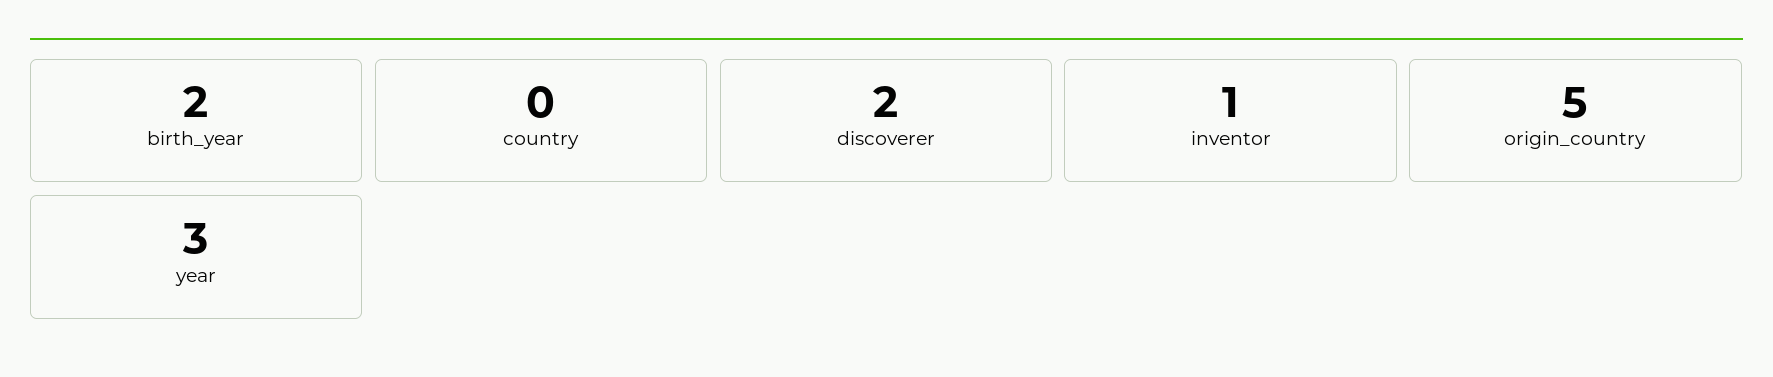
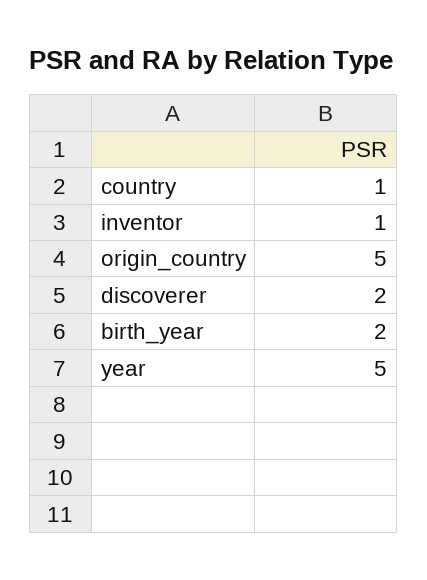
country: 0 -> 1
year: 3 -> 5

